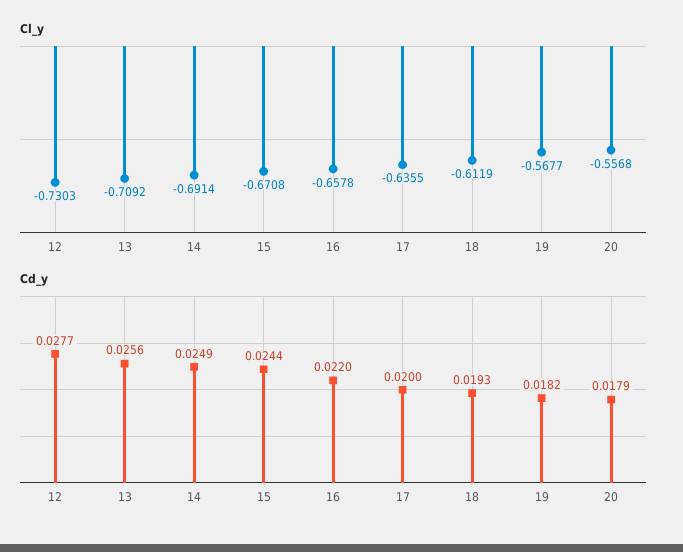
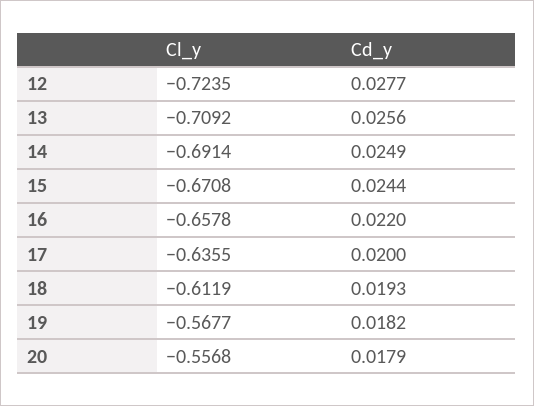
Cl_y, 12: -0.7303 -> -0.7235

